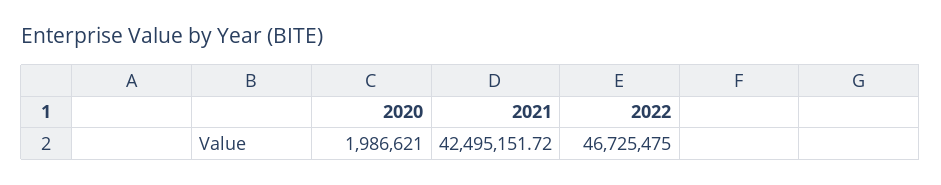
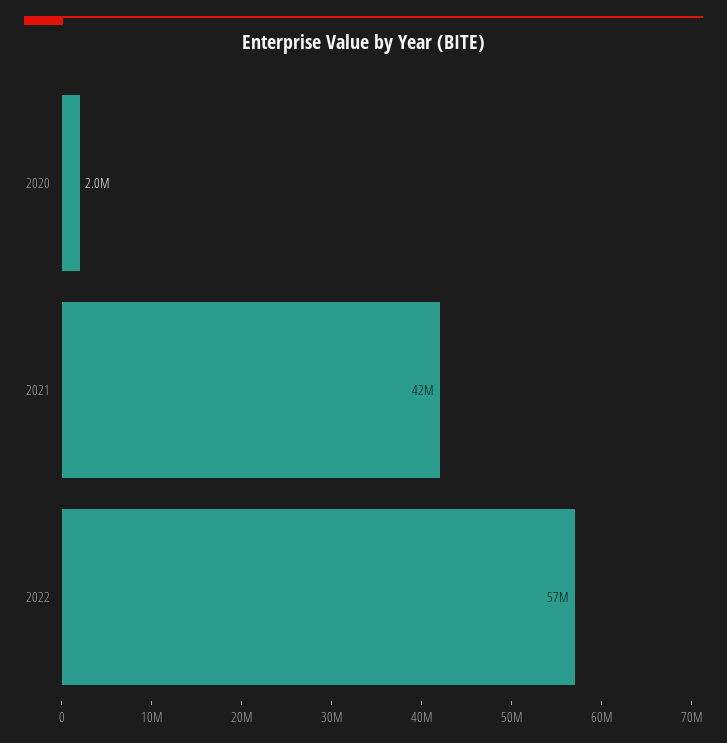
2022: 46725475 -> 57000000

